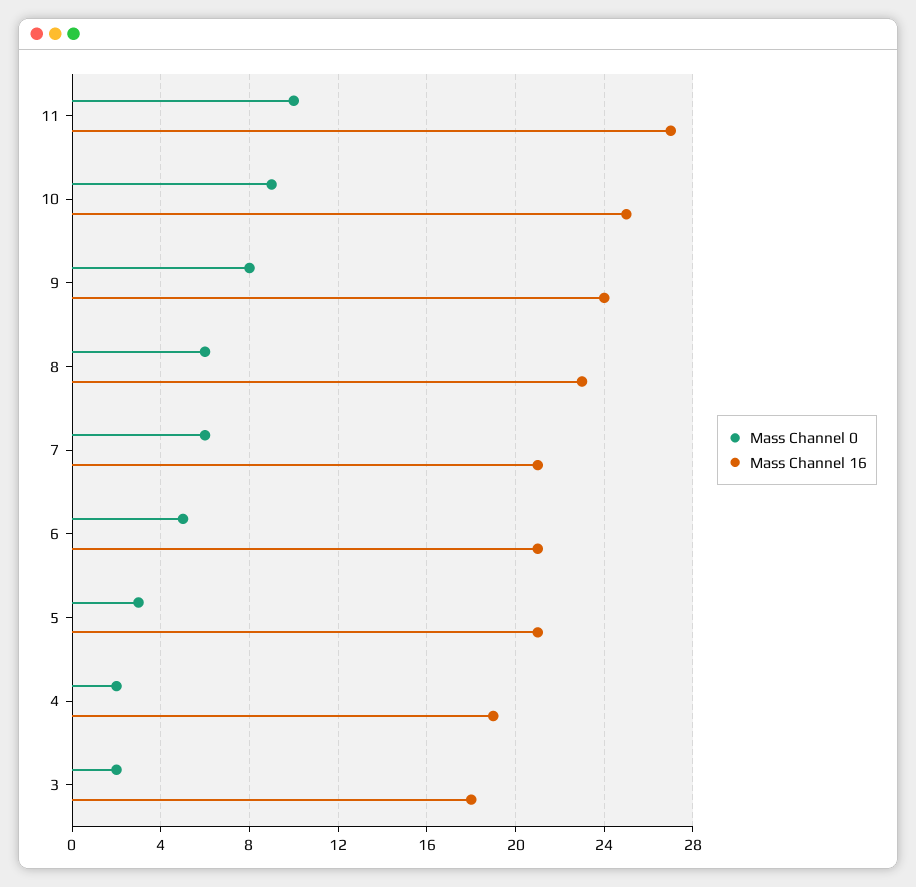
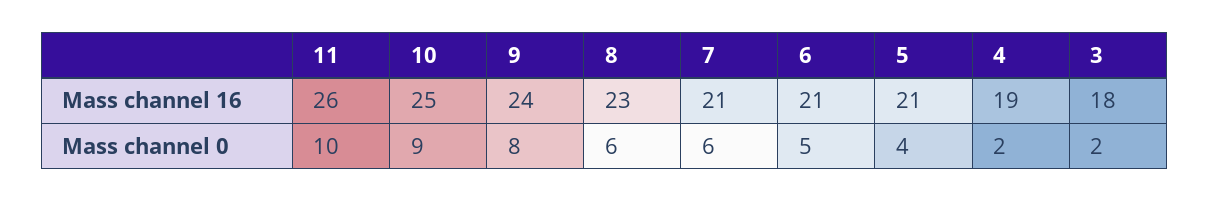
Mass Channel 16, 11: 27 -> 26
Mass Channel 0, 5: 3 -> 4

